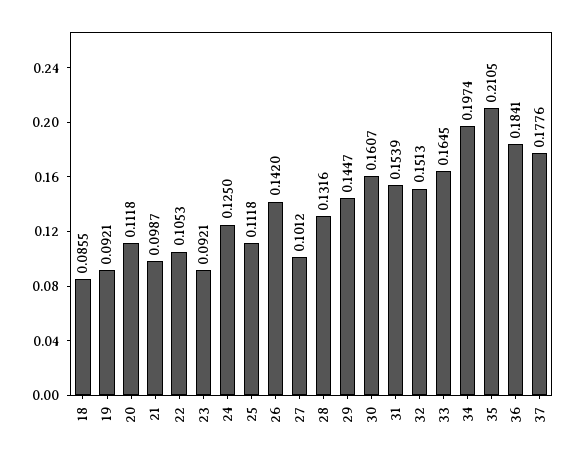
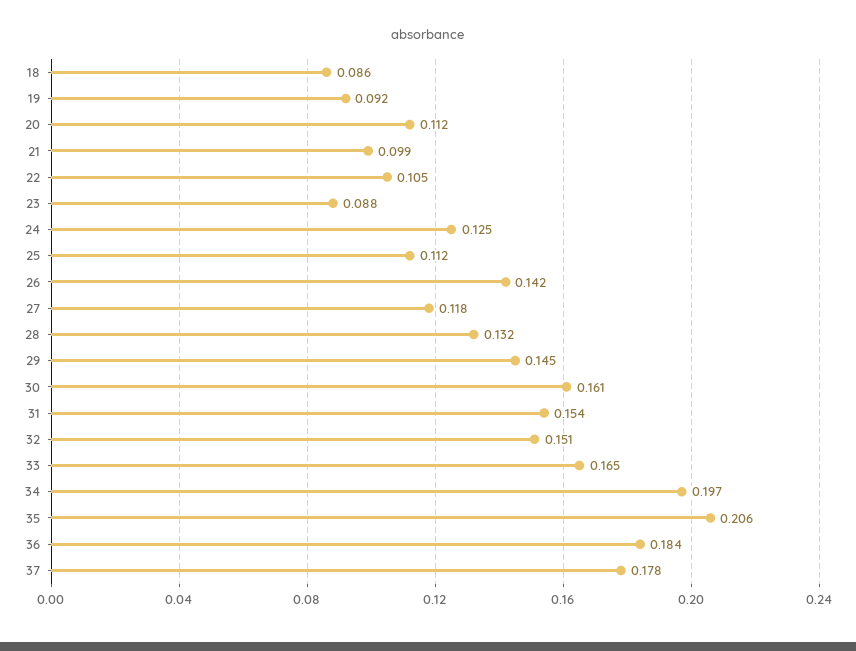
23: 0.0921 -> 0.088
27: 0.1012 -> 0.118
35: 0.2105 -> 0.206

